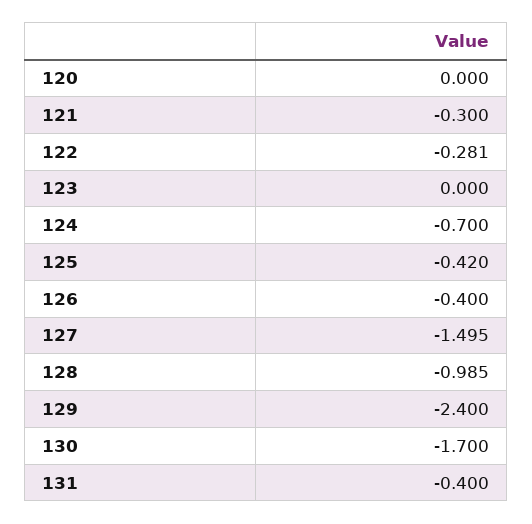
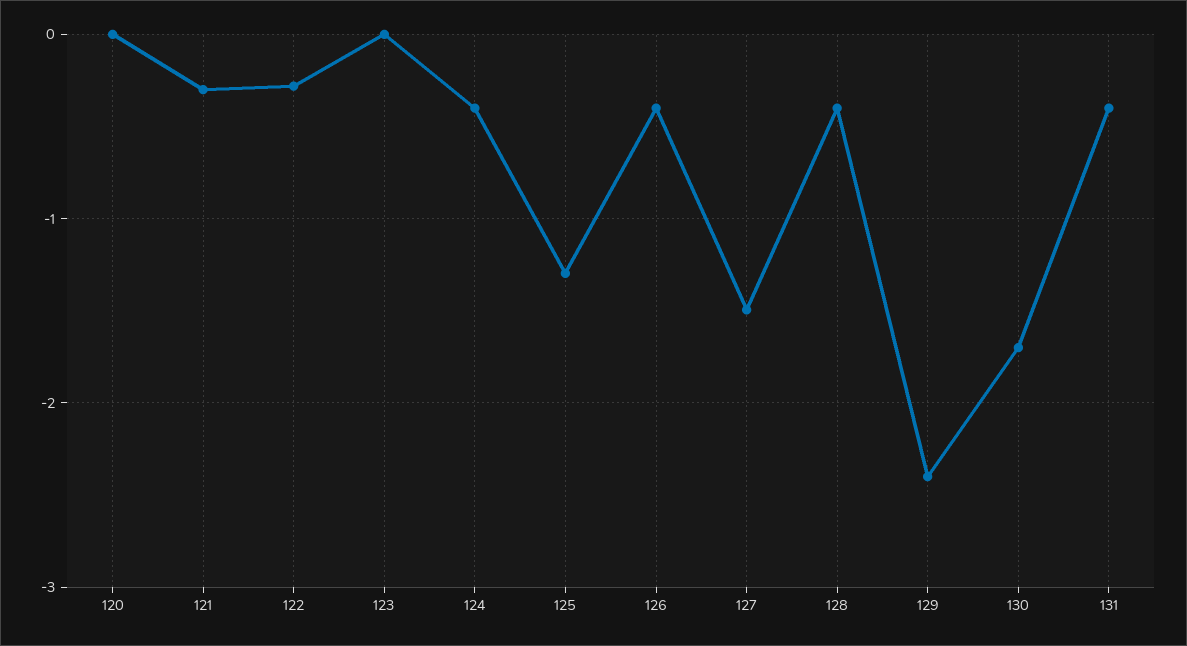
124: -0.7 -> -0.4
125: -0.42 -> -1.3
128: -0.985 -> -0.4

